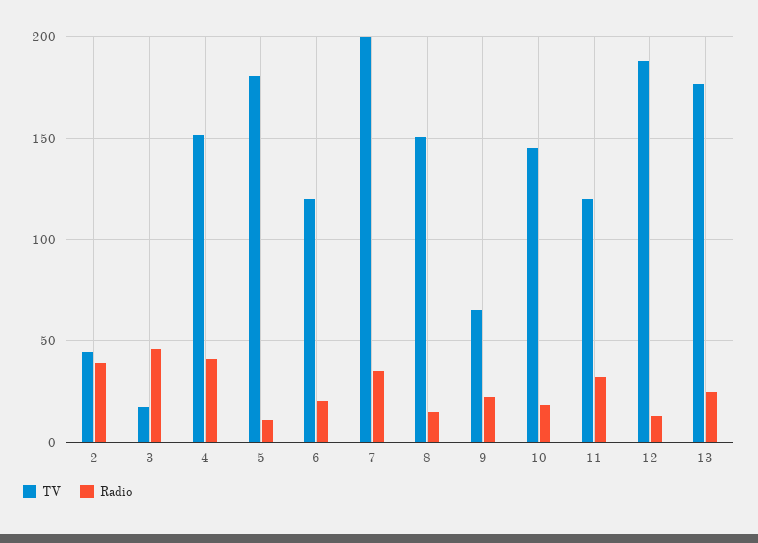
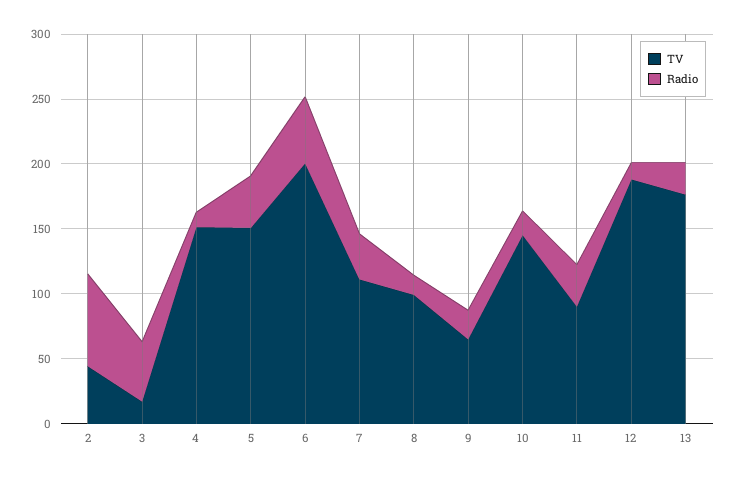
Radio, 2: 40 -> 70
Radio, 4: 40 -> 10
TV, 5: 180 -> 150
Radio, 5: 10 -> 40
TV, 6: 120 -> 200
Radio, 6: 20 -> 50
TV, 7: 200 -> 110
TV, 8: 150 -> 100
TV, 11: 120 -> 90

